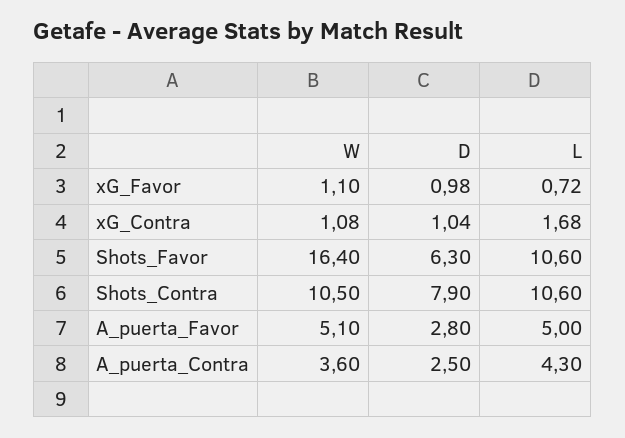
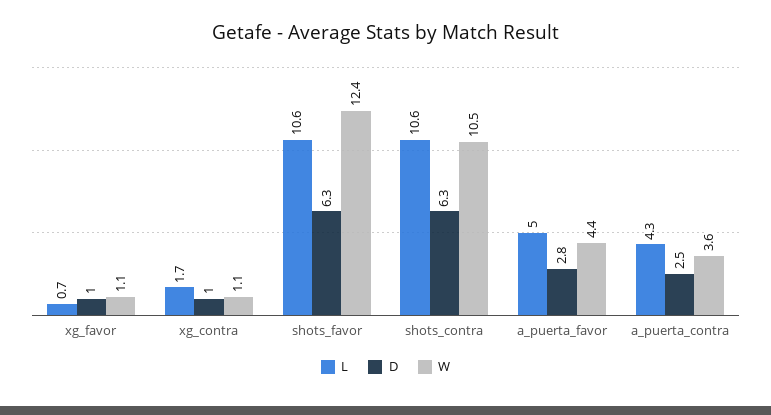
W, Shots_Favor: 16.4 -> 12.4
D, Shots_Contra: 7.9 -> 6.3
W, A_puerta_Favor: 5.1 -> 4.4

